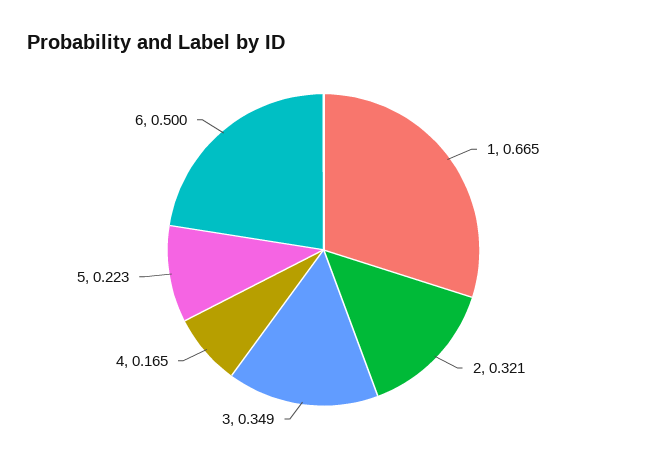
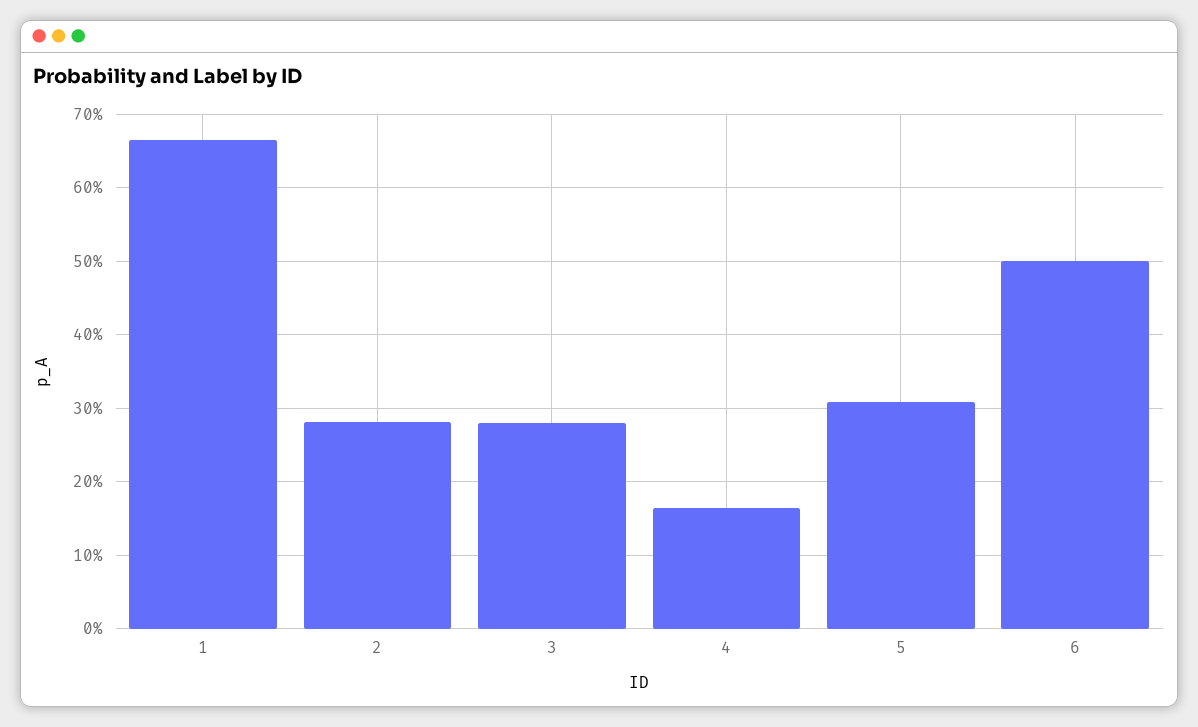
2: 0.321 -> 0.28
3: 0.349 -> 0.28
5: 0.223 -> 0.31

